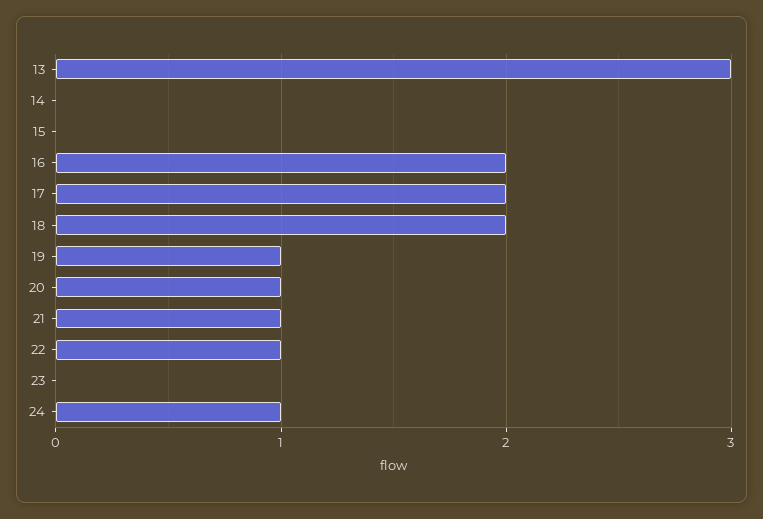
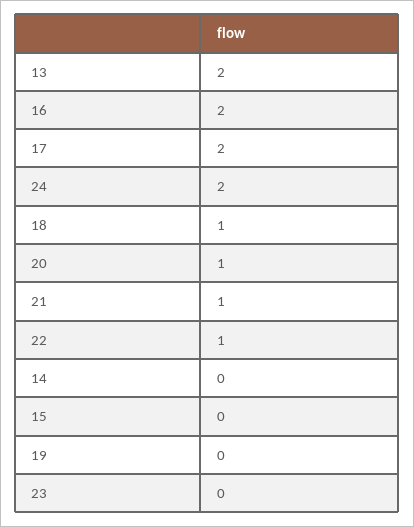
13: 3 -> 2
18: 2 -> 1
19: 1 -> 0
24: 1 -> 2

